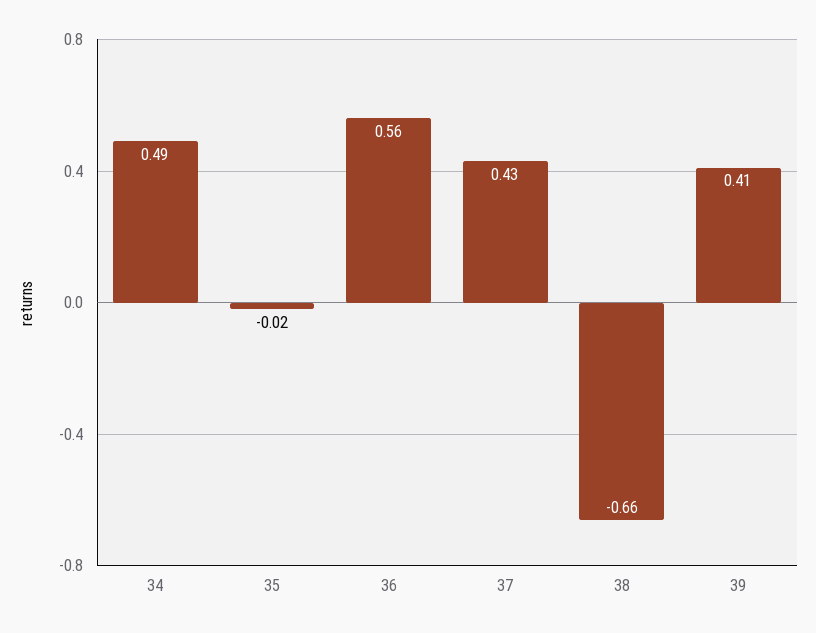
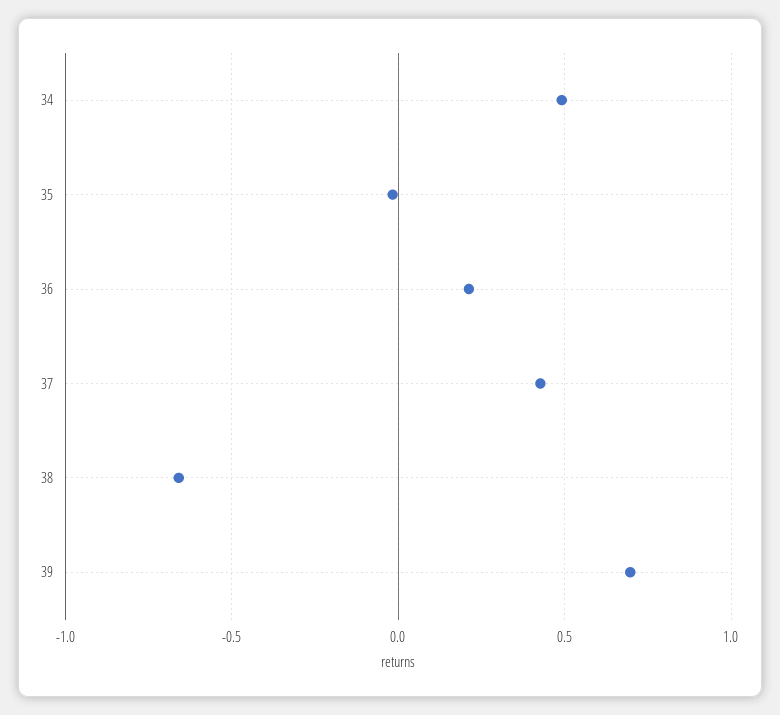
36: 0.56 -> 0.2
39: 0.41 -> 0.7

